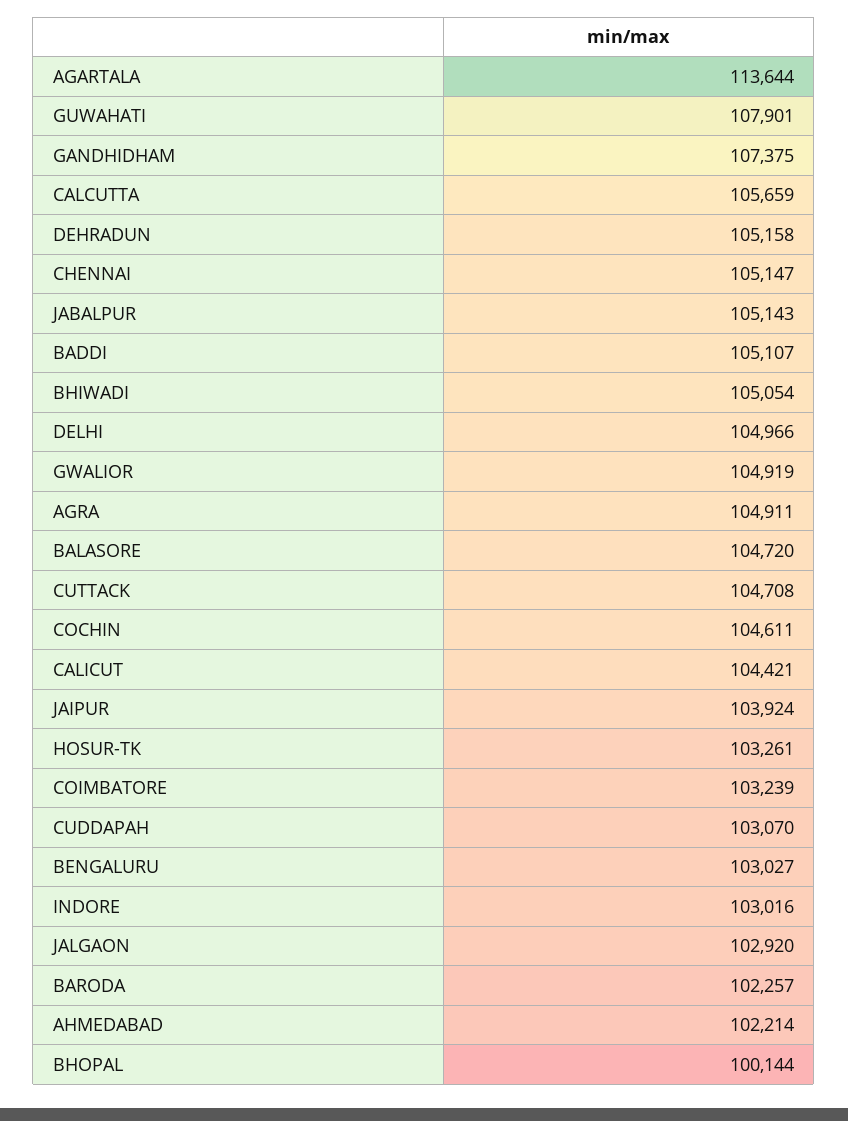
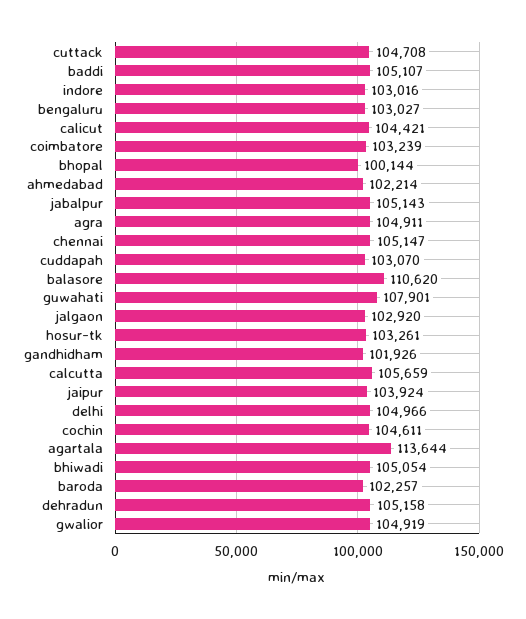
GANDHIDHAM: 107375 -> 101926
BALASORE: 104720 -> 110620

